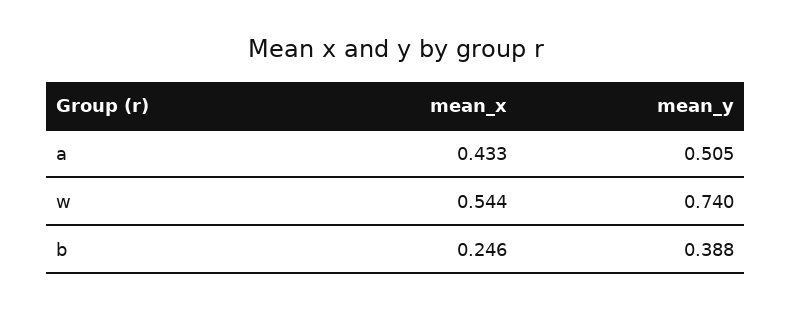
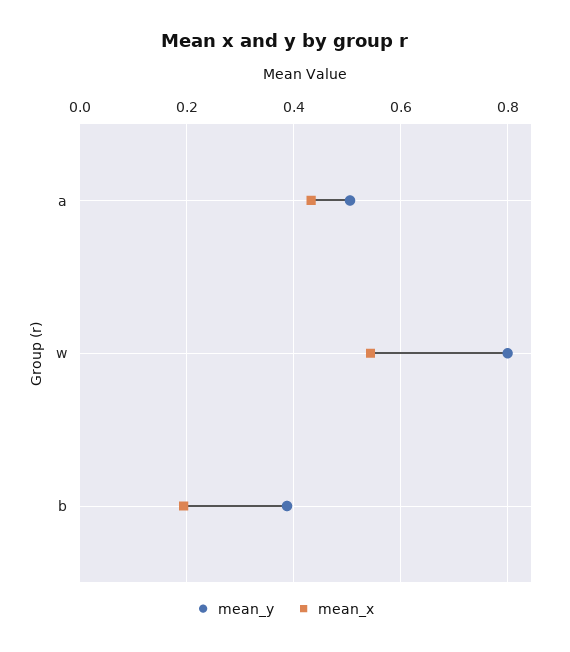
mean_y, w: 0.74 -> 0.8
mean_x, b: 0.246 -> 0.2

